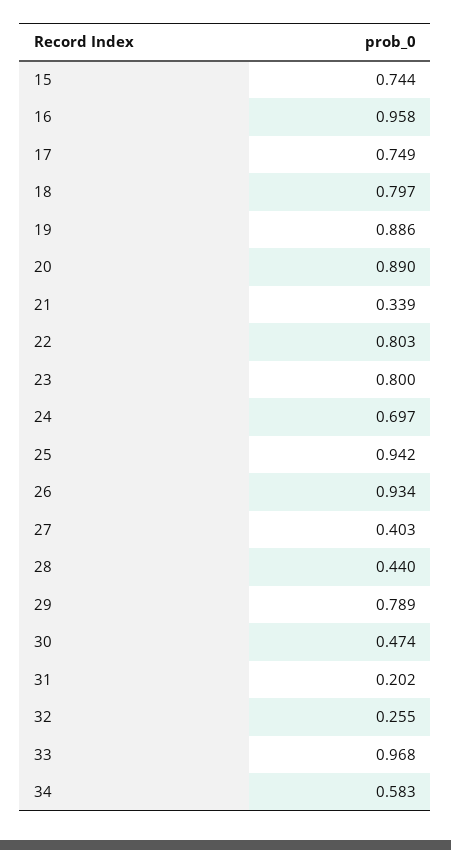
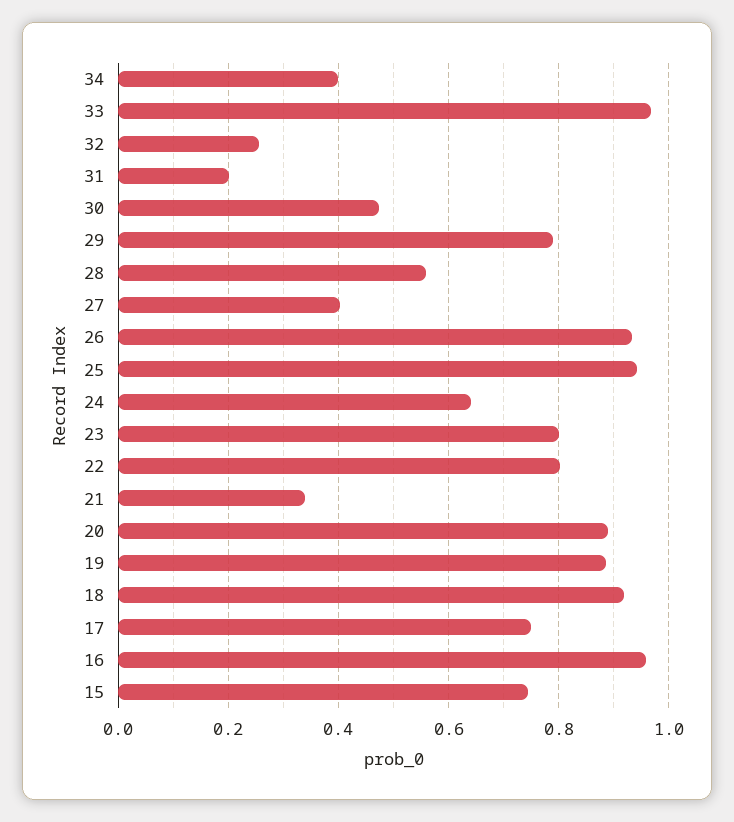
18: 0.797 -> 0.92
24: 0.697 -> 0.64
28: 0.44 -> 0.56
34: 0.583 -> 0.4

